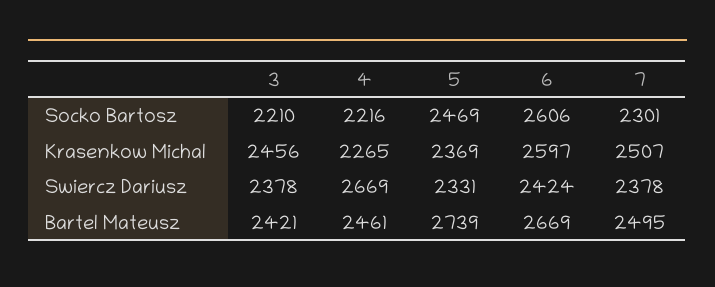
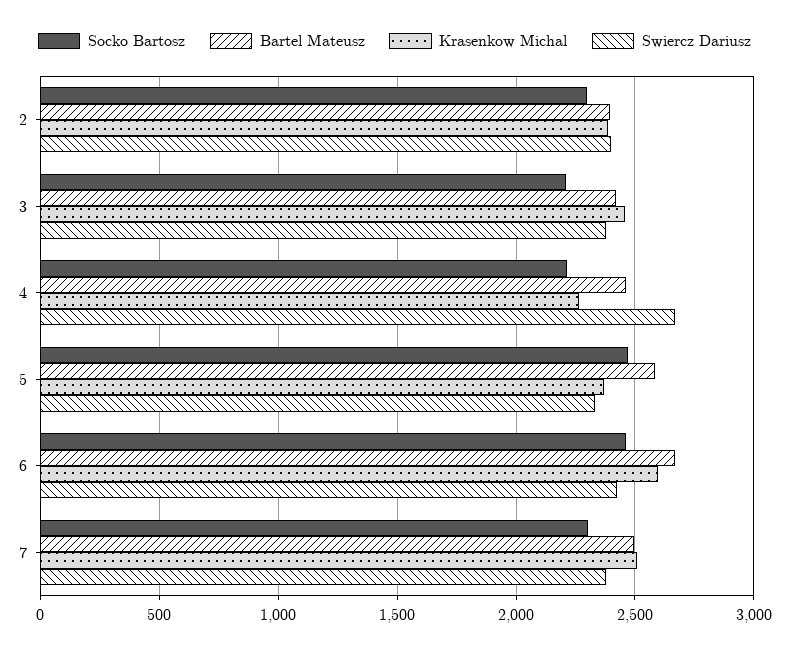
Socko Bartosz, 6: 2606 -> 2450
Bartel Mateusz, 5: 2739 -> 2600
Socko Bartosz, 2: none -> 2300
Bartel Mateusz, 2: none -> 2400
Krasenkow Michal, 2: none -> 2400
Swiercz Dariusz, 2: none -> 2400

